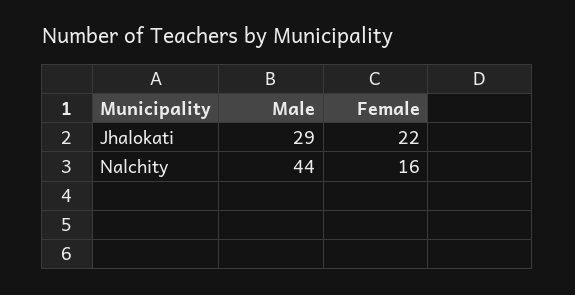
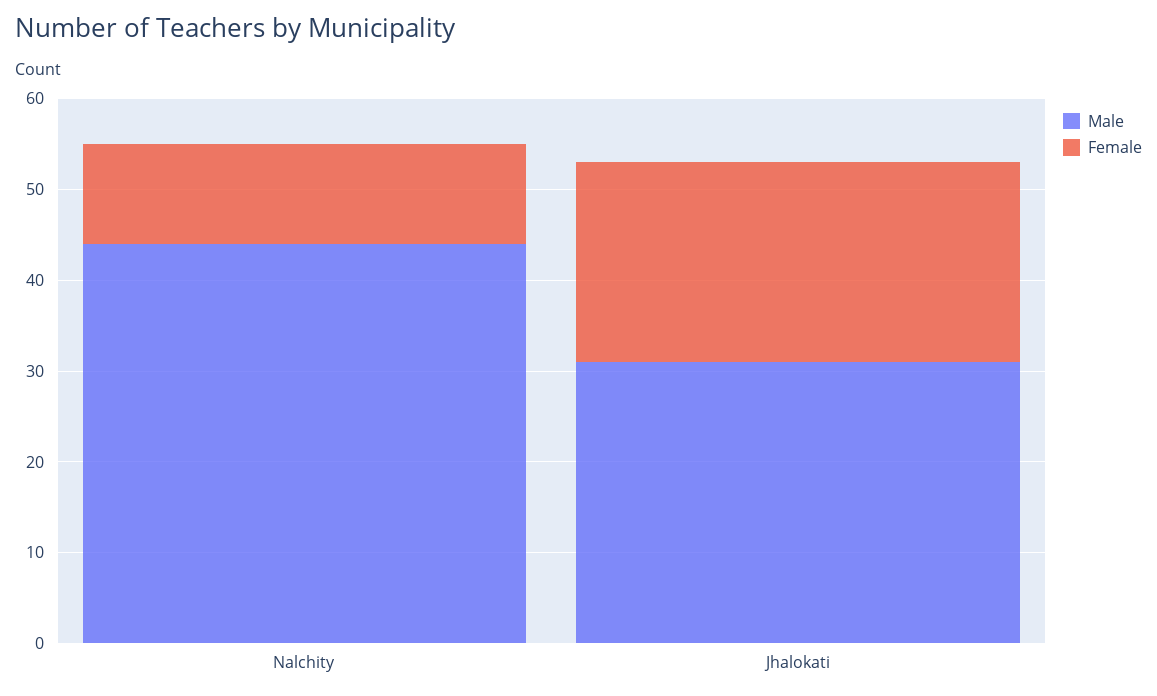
Male, Jhalokati: 29 -> 31
Female, Nalchity: 16 -> 11

